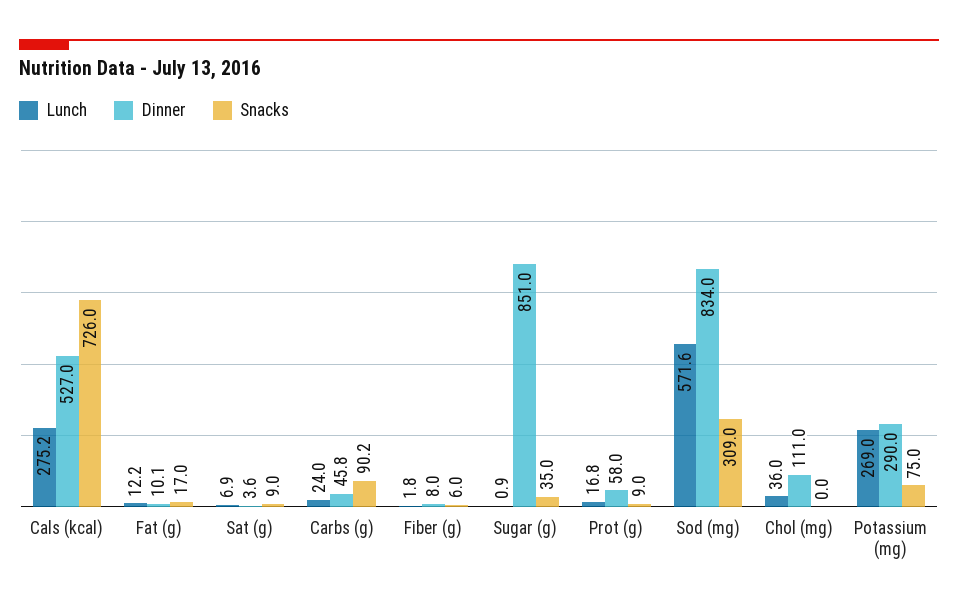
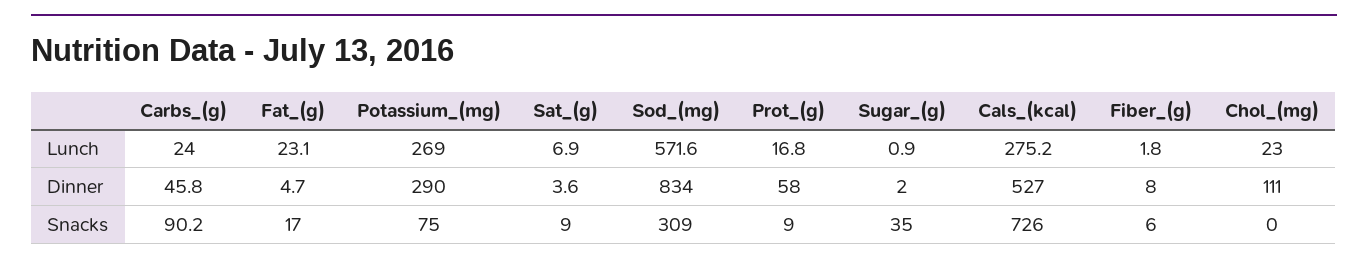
Lunch, Fat (g): 12.2 -> 23.1
Dinner, Fat (g): 10.1 -> 4.7
Dinner, Sugar (g): 851 -> 2
Lunch, Chol (mg): 36 -> 23

